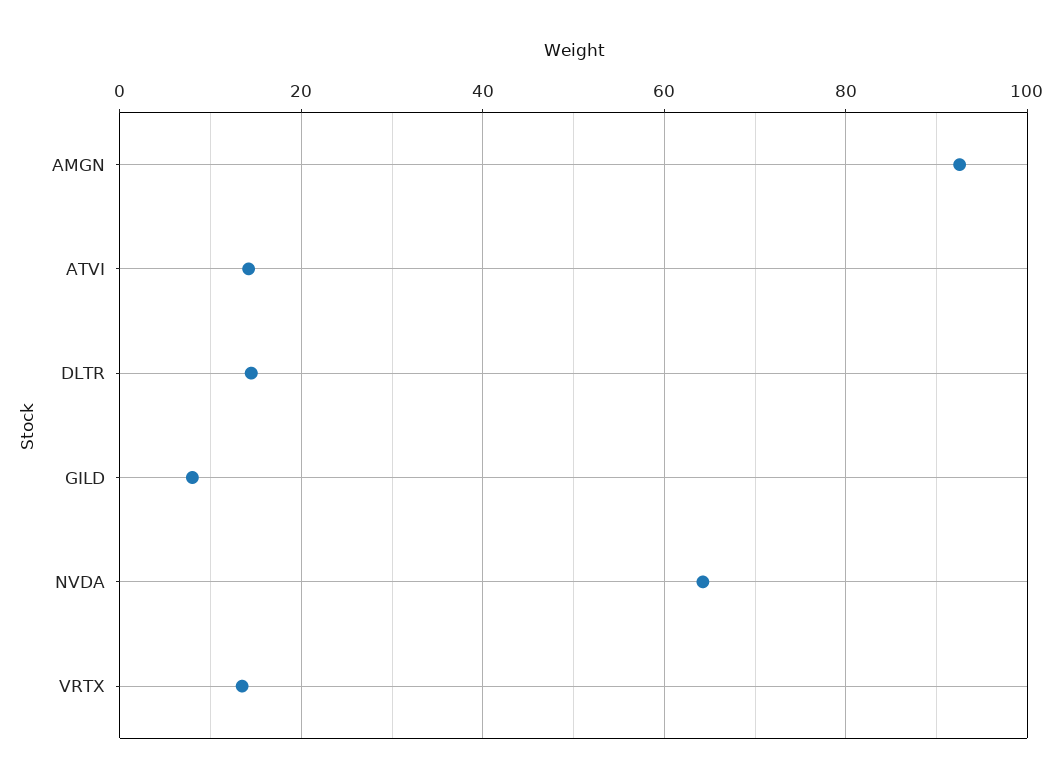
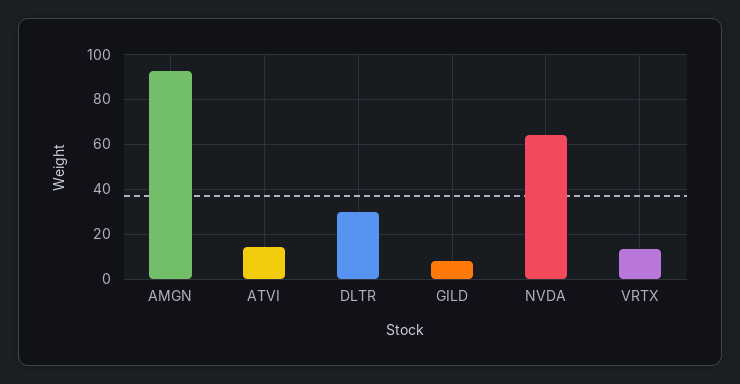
DLTR: 14 -> 30

